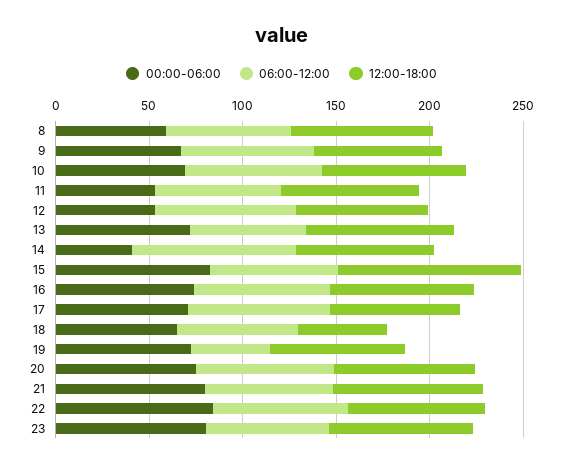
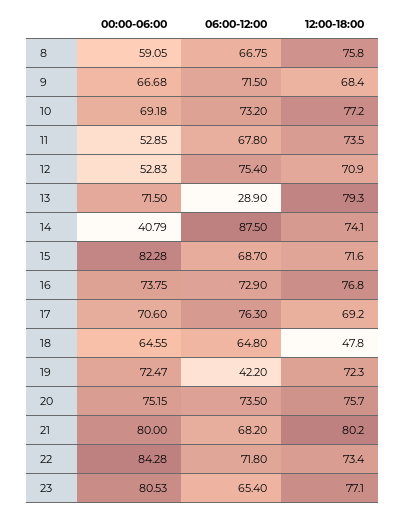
06:00-12:00, 13: 60 -> 28.9
12:00-18:00, 15: 100 -> 71.6

